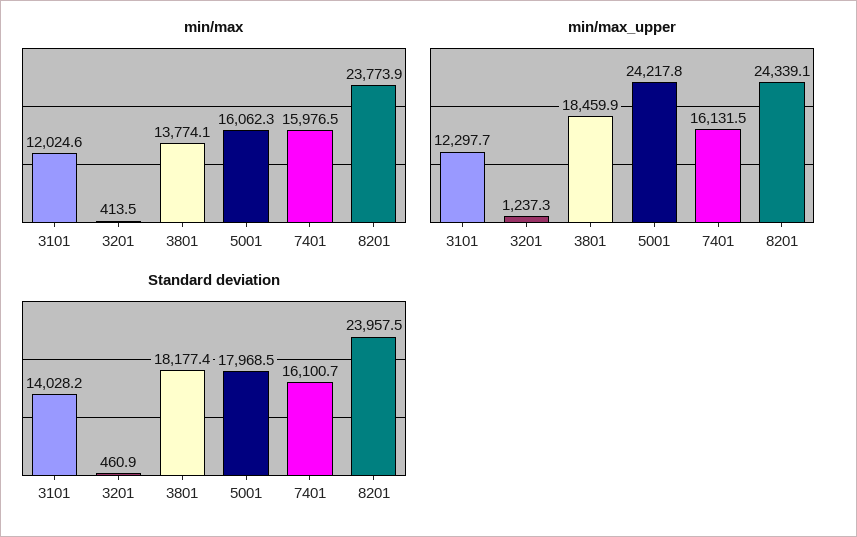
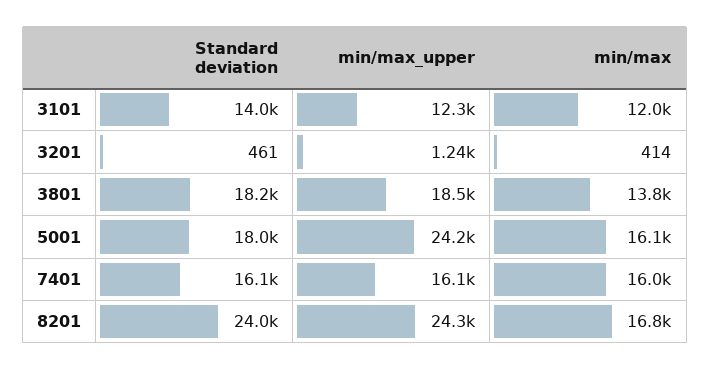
min/max, 8201: 23773.9 -> 16800

